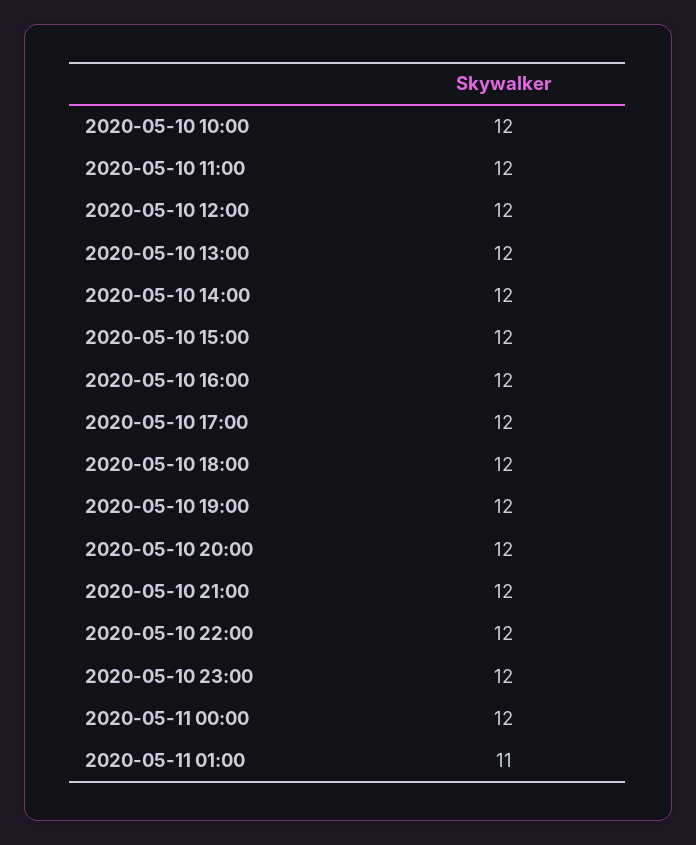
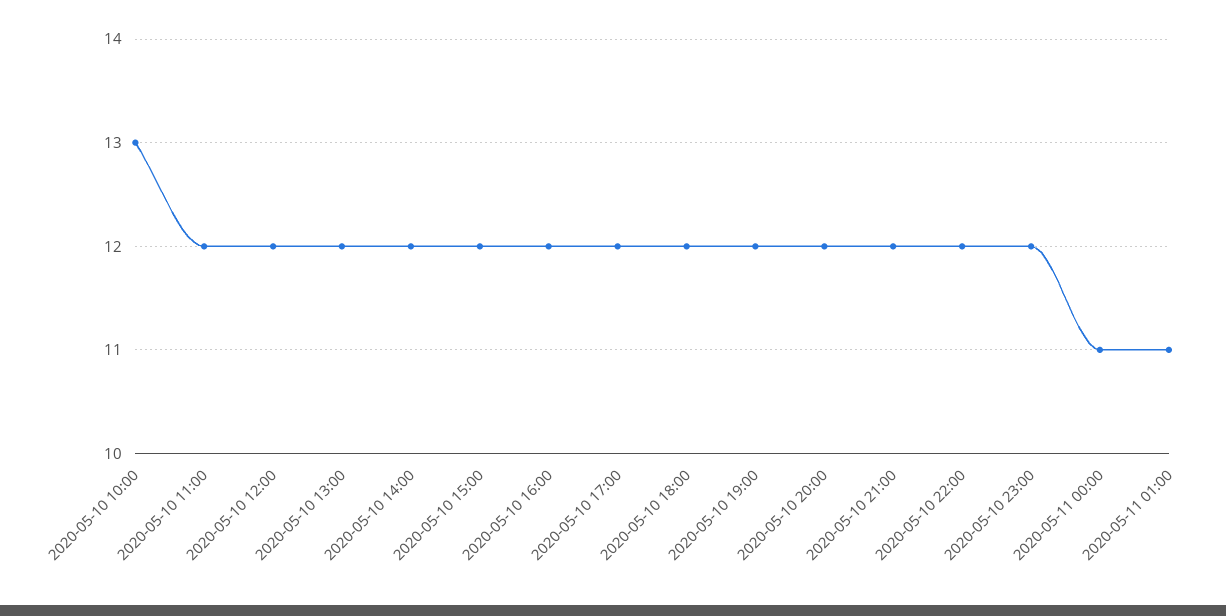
2020-05-10 10:00: 12 -> 13
2020-05-11 00:00: 12 -> 11

